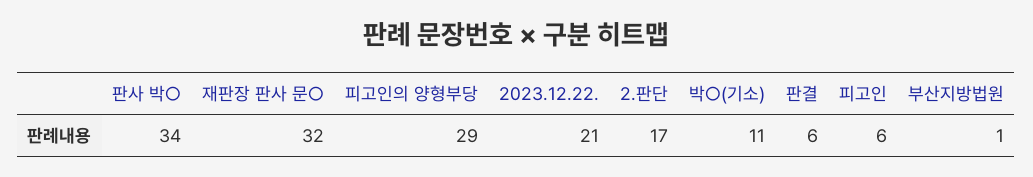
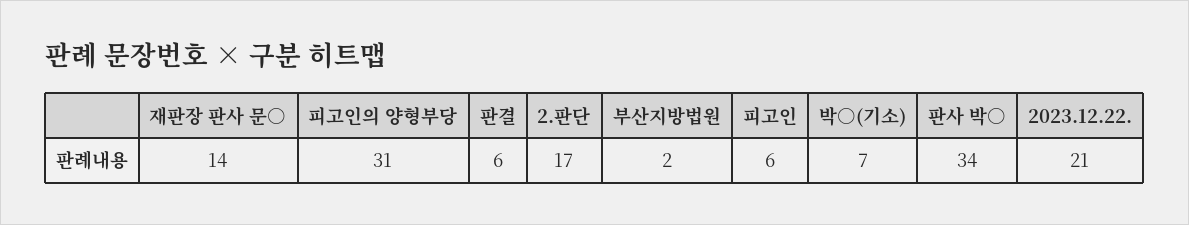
재판장 판사 문○: 32 -> 14
피고인의 양형부당: 29 -> 31
박○(기소): 11 -> 7
부산지방법원: 1 -> 2

